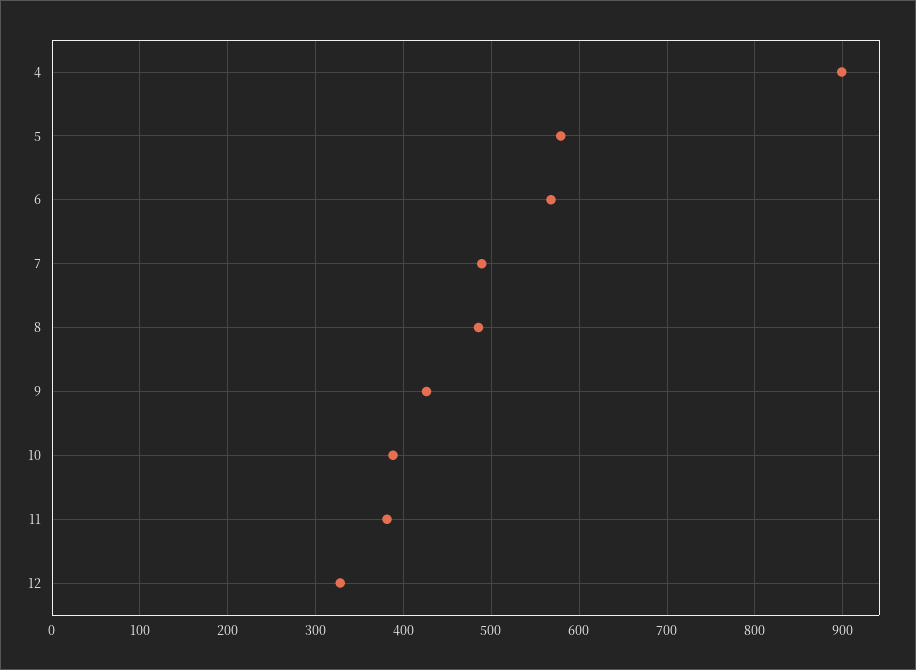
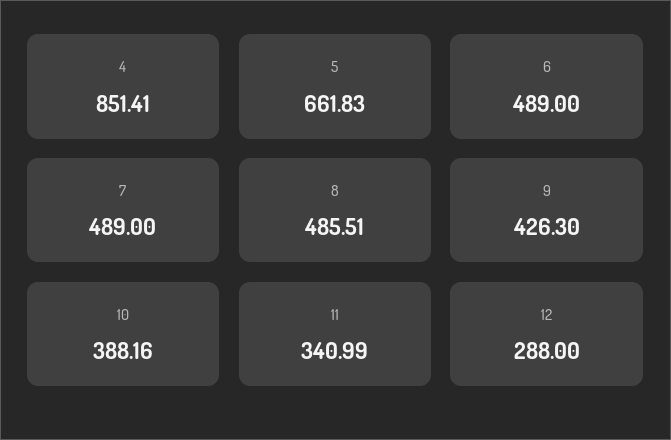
4: 900 -> 851.41
5: 580 -> 661.83
6: 570 -> 489
11: 380 -> 340.99
12: 330 -> 288

